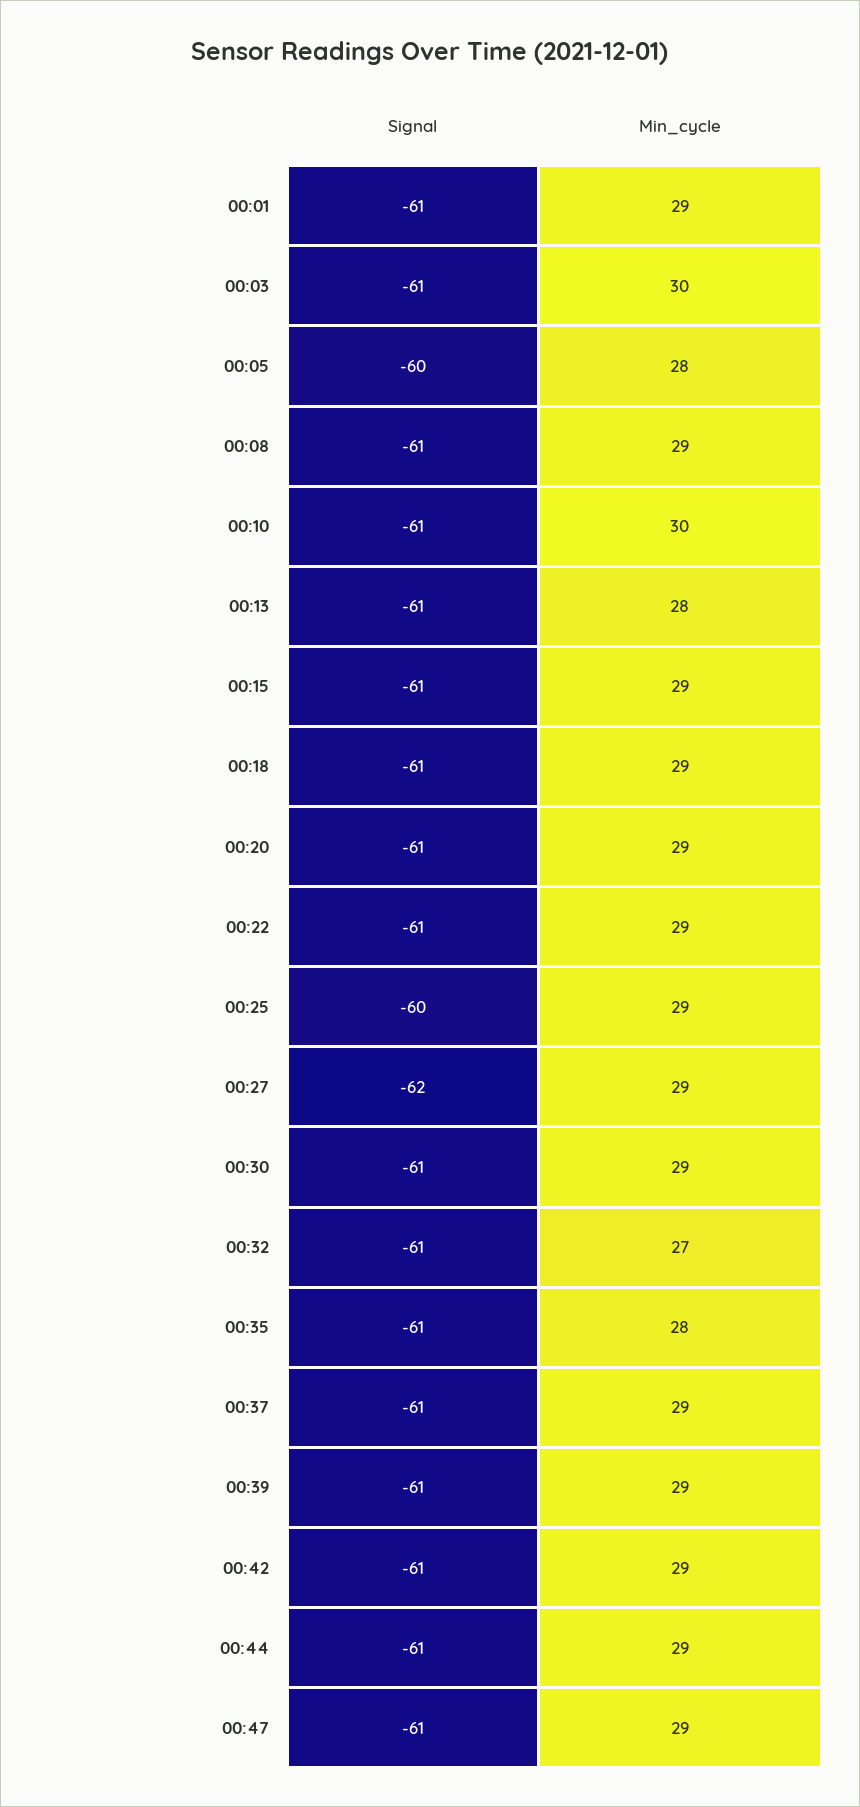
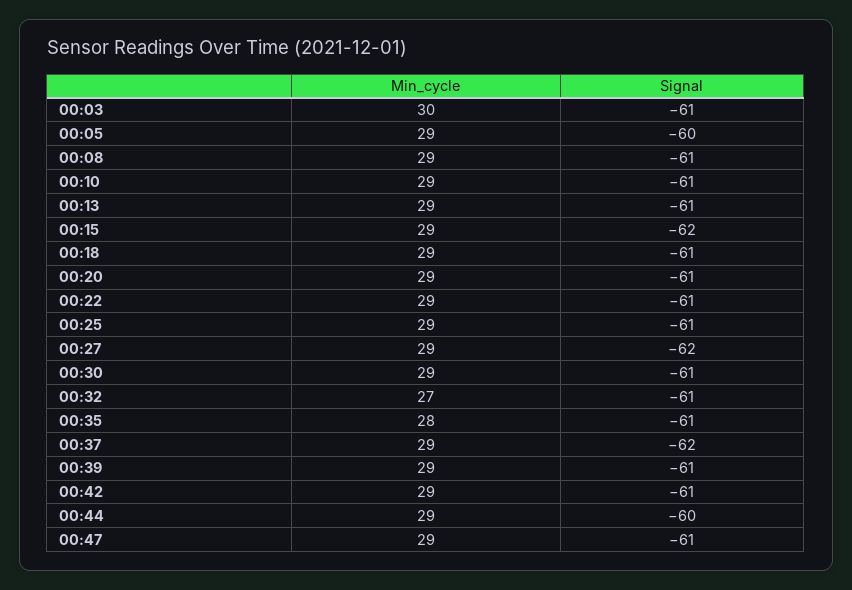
Signal, 00:01: -61 -> none
Min_cycle, 00:01: 29 -> none
Min_cycle, 00:05: 28 -> 29
Min_cycle, 00:10: 30 -> 29
Min_cycle, 00:13: 28 -> 29
Signal, 00:15: -61 -> -62
Signal, 00:25: -60 -> -61
Signal, 00:37: -61 -> -62
Signal, 00:44: -61 -> -60

